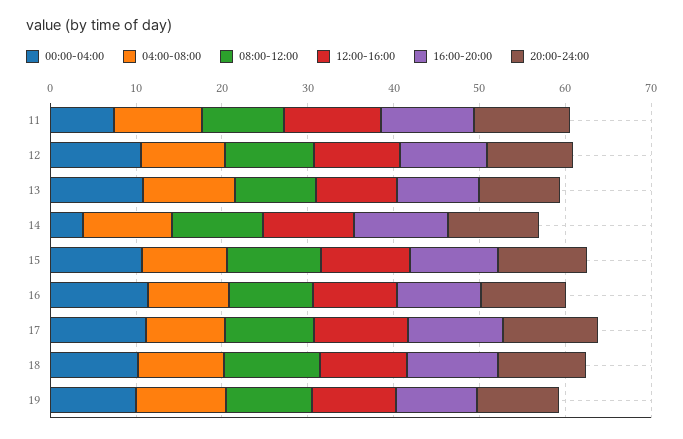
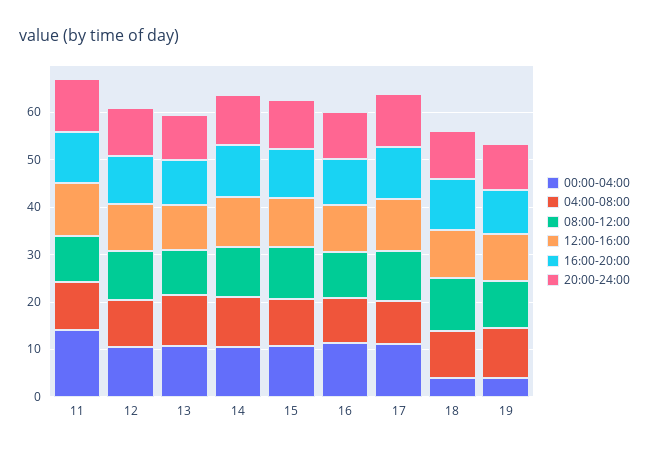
00:00-04:00, 11: 8 -> 14
00:00-04:00, 14: 4 -> 10
00:00-04:00, 18: 10 -> 4
00:00-04:00, 19: 10 -> 4

